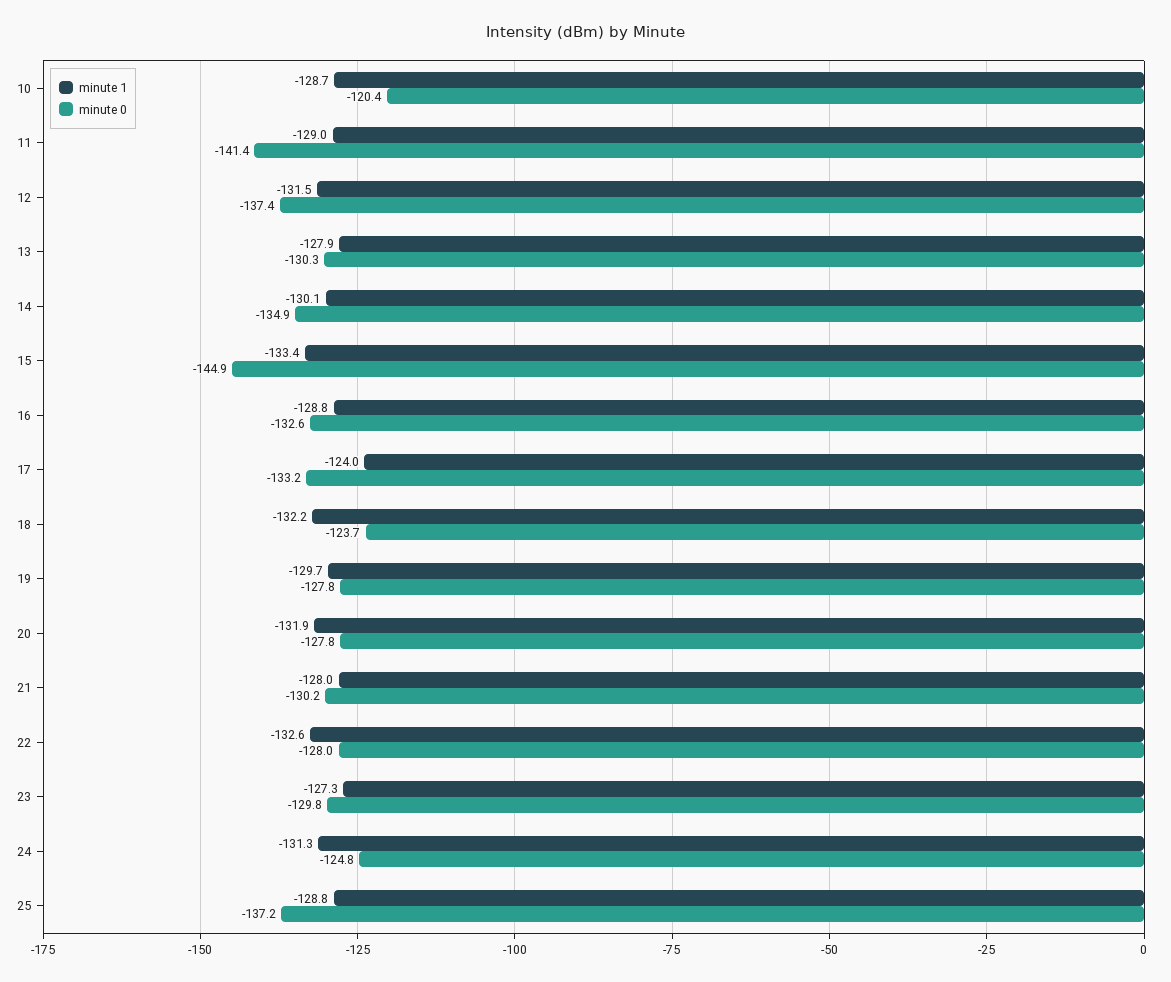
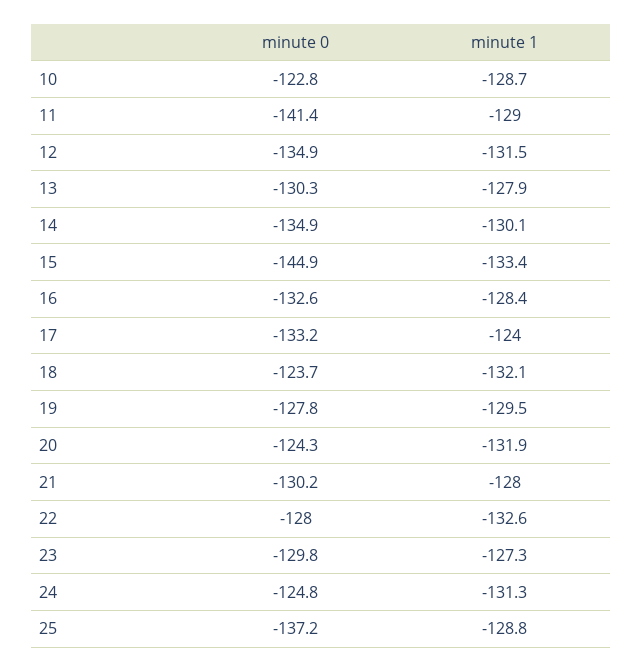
minute 0, 10: -120.4 -> -122.8
minute 0, 12: -137.4 -> -134.9
minute 1, 16: -128.8 -> -128.4
minute 1, 18: -132.2 -> -132.1
minute 1, 19: -129.7 -> -129.5
minute 0, 20: -127.8 -> -124.3

